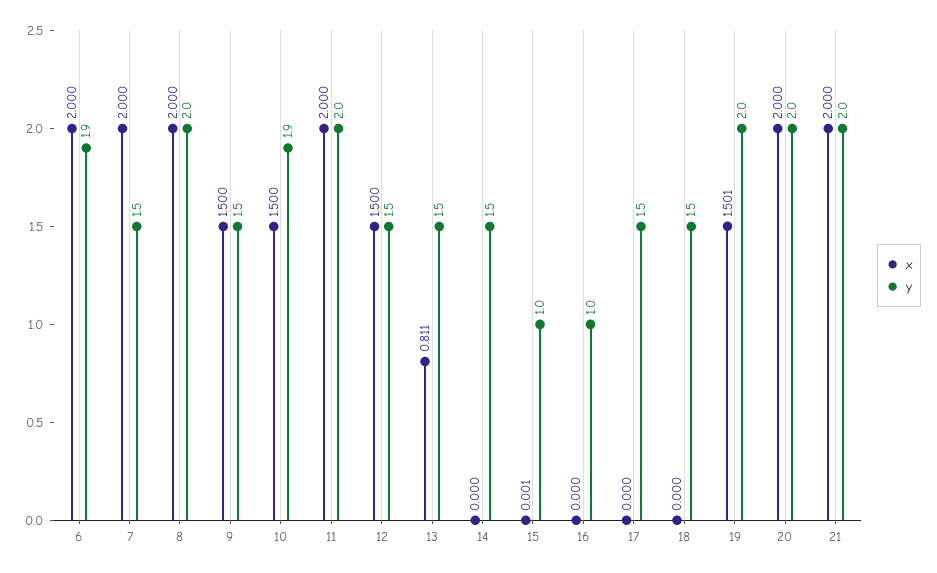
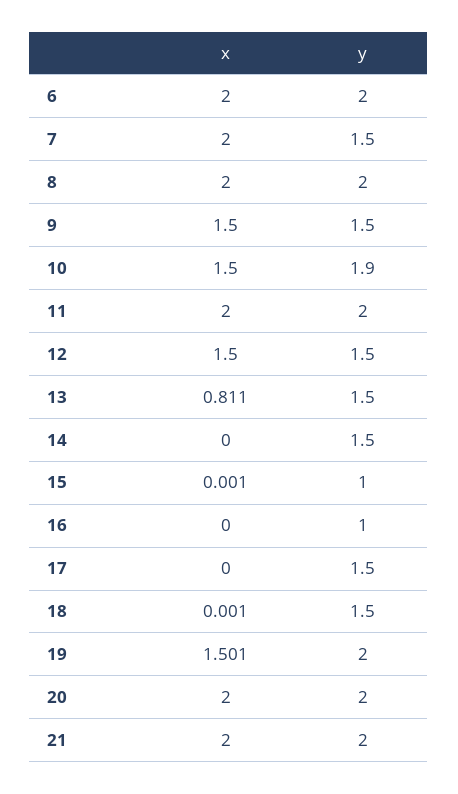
y, 6: 1.9 -> 2
x, 18: 0 -> 0.001

